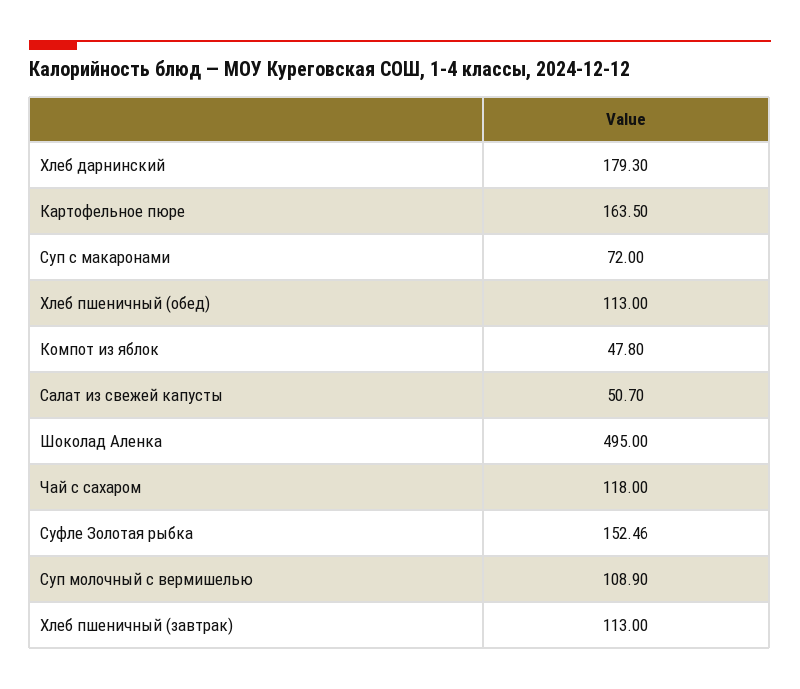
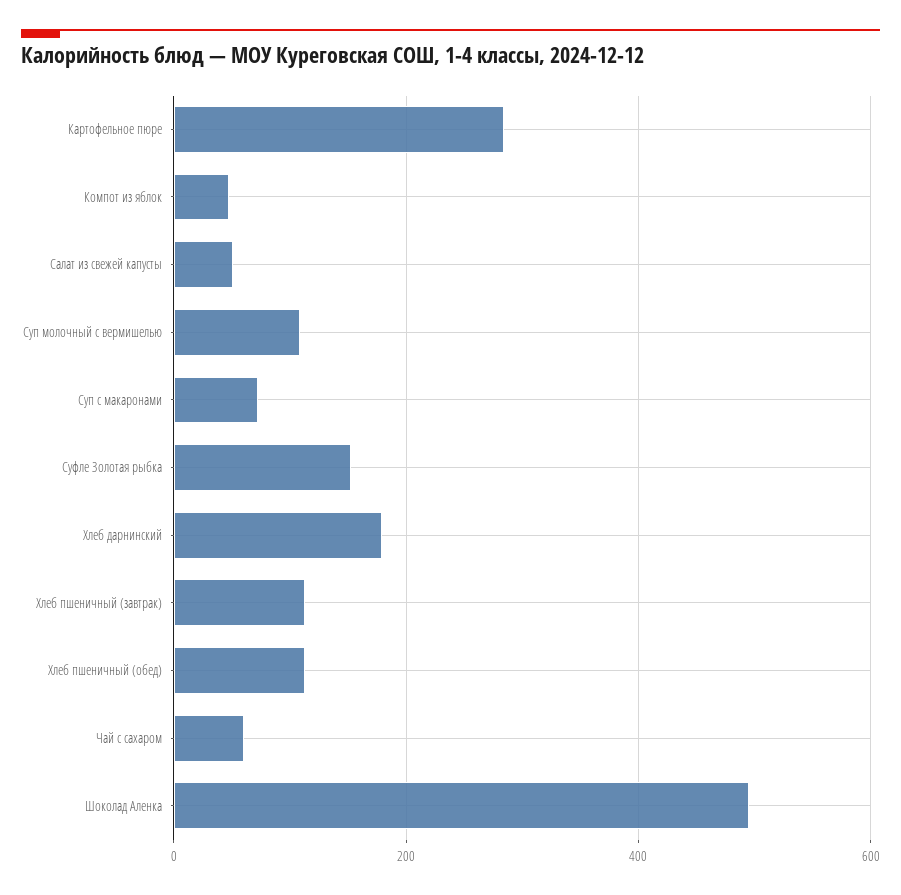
Картофельное пюре: 163.5 -> 280
Чай с сахаром: 118 -> 60

